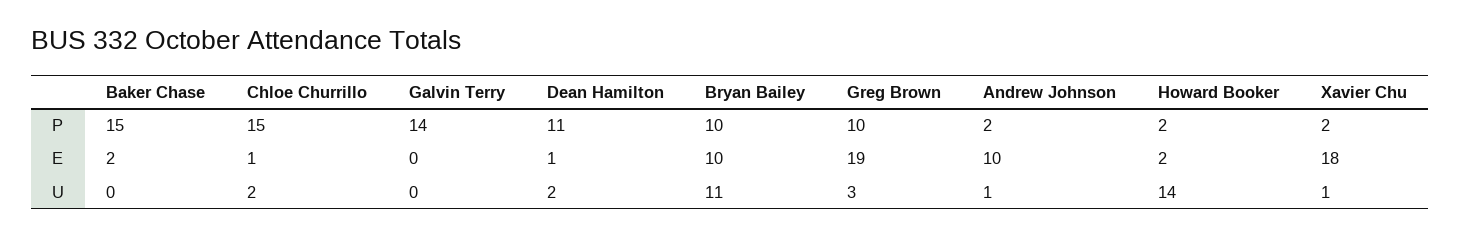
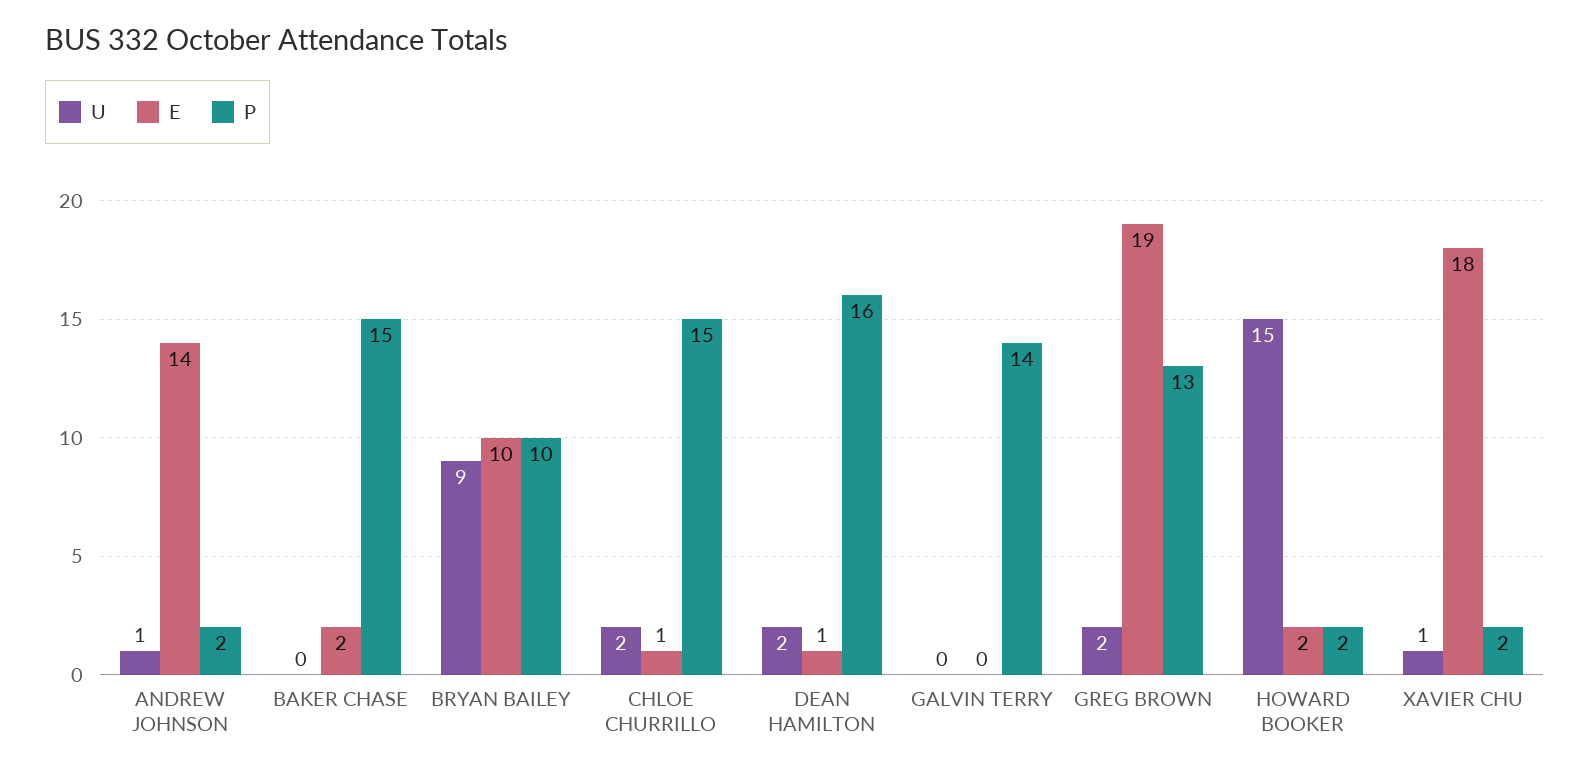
P, Dean Hamilton: 11 -> 16
P, Greg Brown: 10 -> 13
E, Andrew Johnson: 10 -> 14
U, Bryan Bailey: 11 -> 9
U, Greg Brown: 3 -> 2
U, Howard Booker: 14 -> 15

